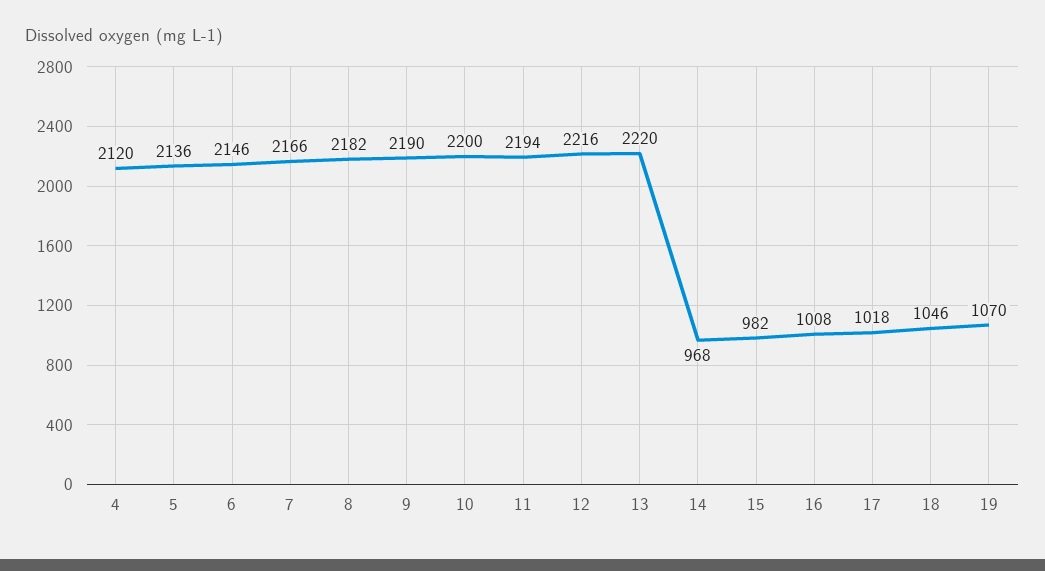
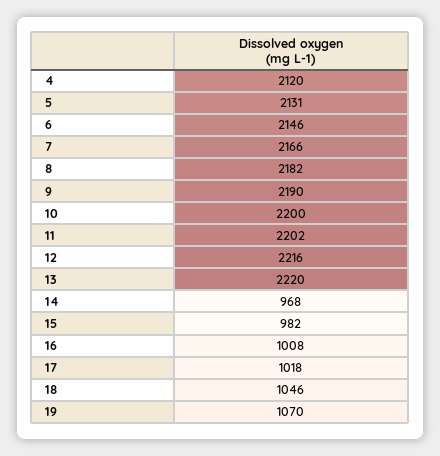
5: 2136 -> 2131
11: 2194 -> 2202

